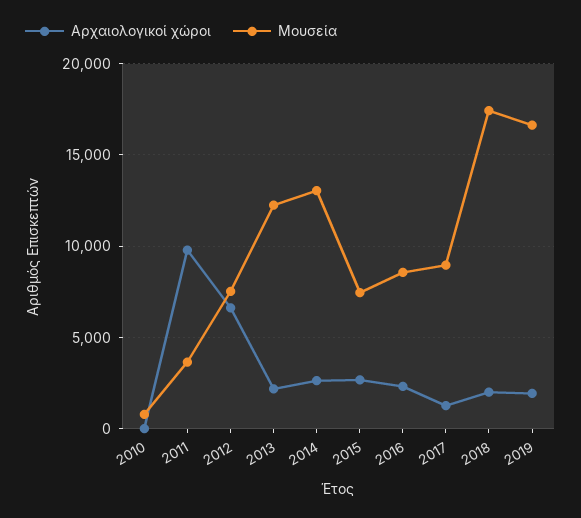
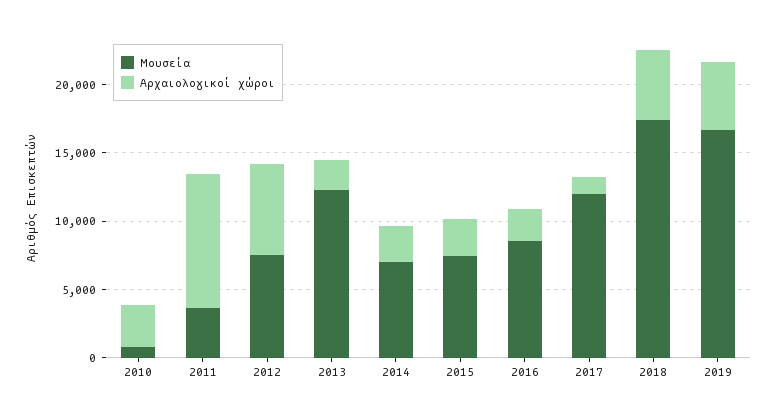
Αρχαιολογικοί χώροι, 2010: 0 -> 3000
Μουσεία, 2014: 13000 -> 7000
Μουσεία, 2017: 9000 -> 12000
Αρχαιολογικοί χώροι, 2018: 2000 -> 5000
Αρχαιολογικοί χώροι, 2019: 2000 -> 5000

